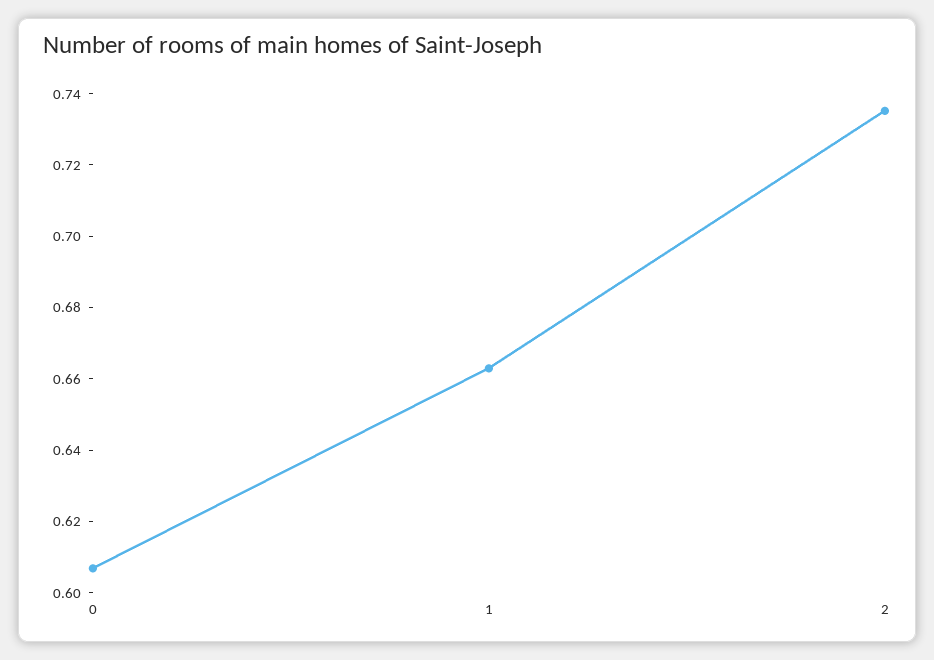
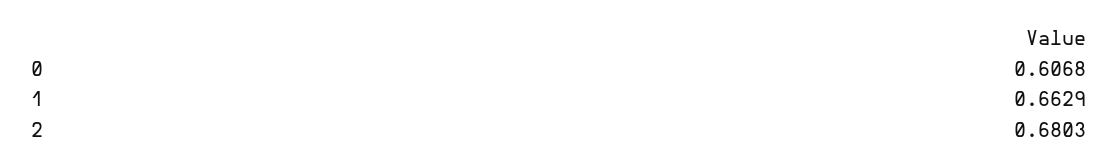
2: 0.735 -> 0.6803

